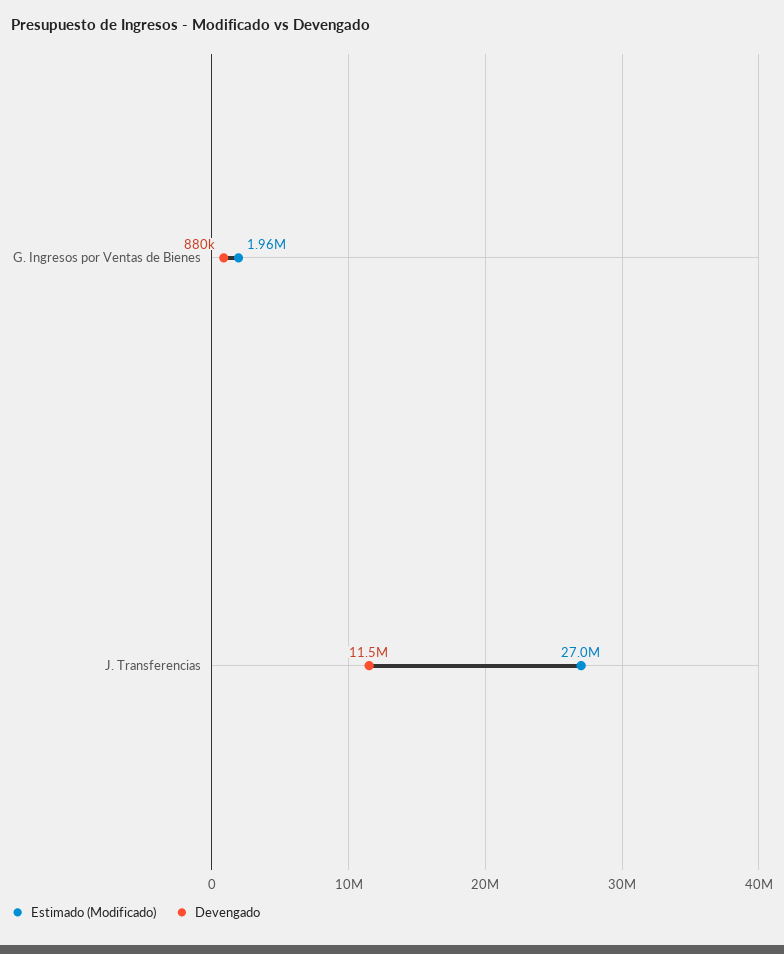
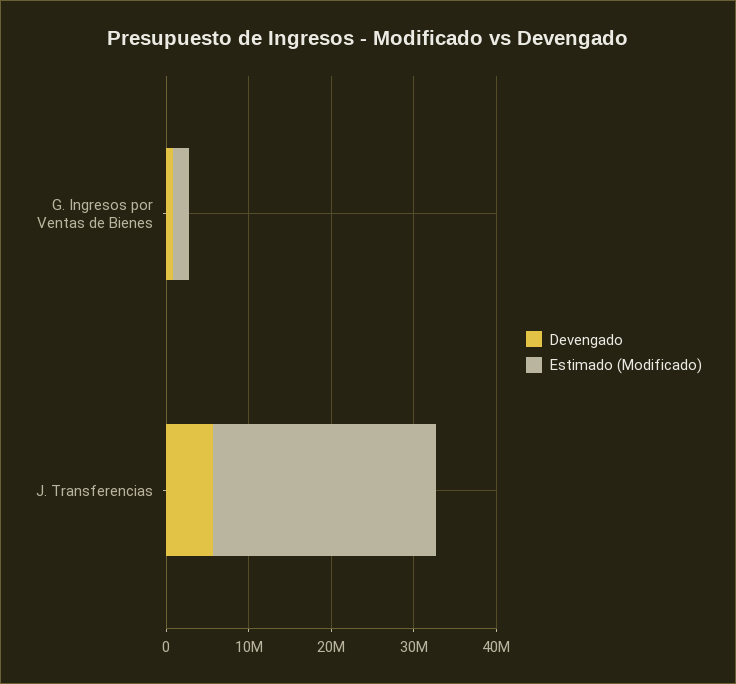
Devengado, J. Transferencias: 11500000 -> 6000000

